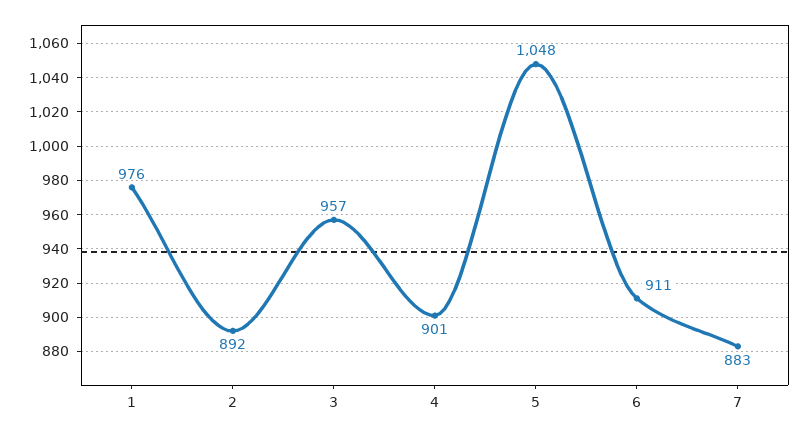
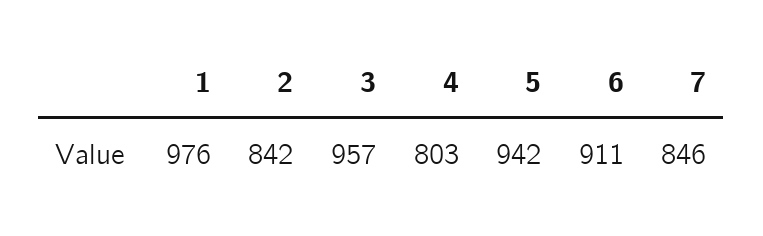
2: 892 -> 842
4: 901 -> 803
5: 1048 -> 942
7: 883 -> 846

